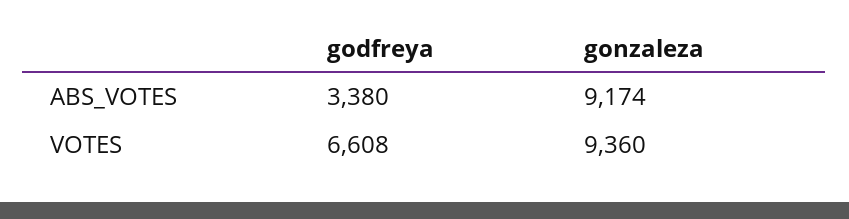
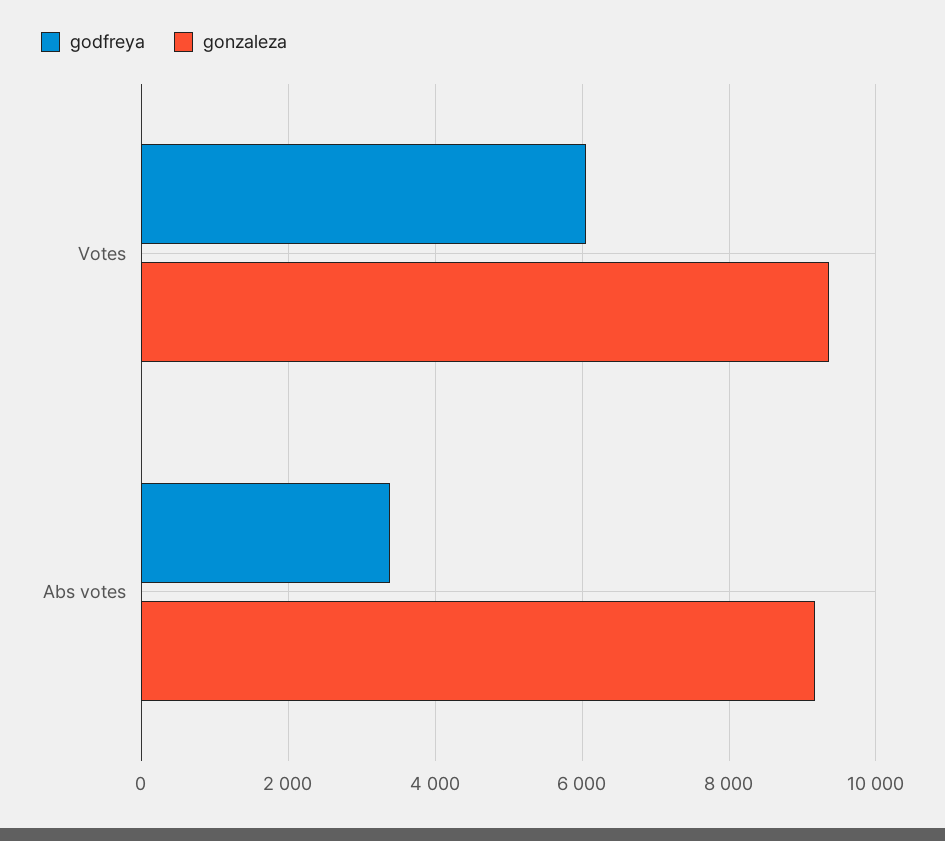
godfreya, VOTES: 6608 -> 6000

